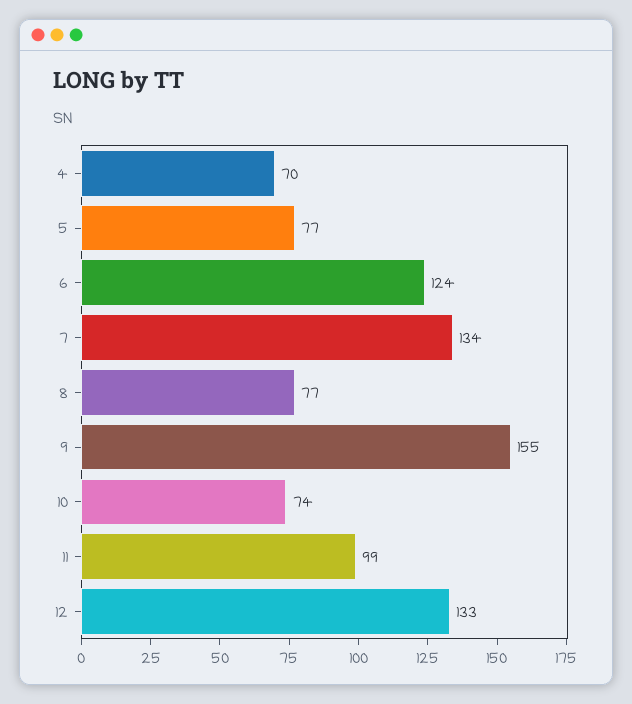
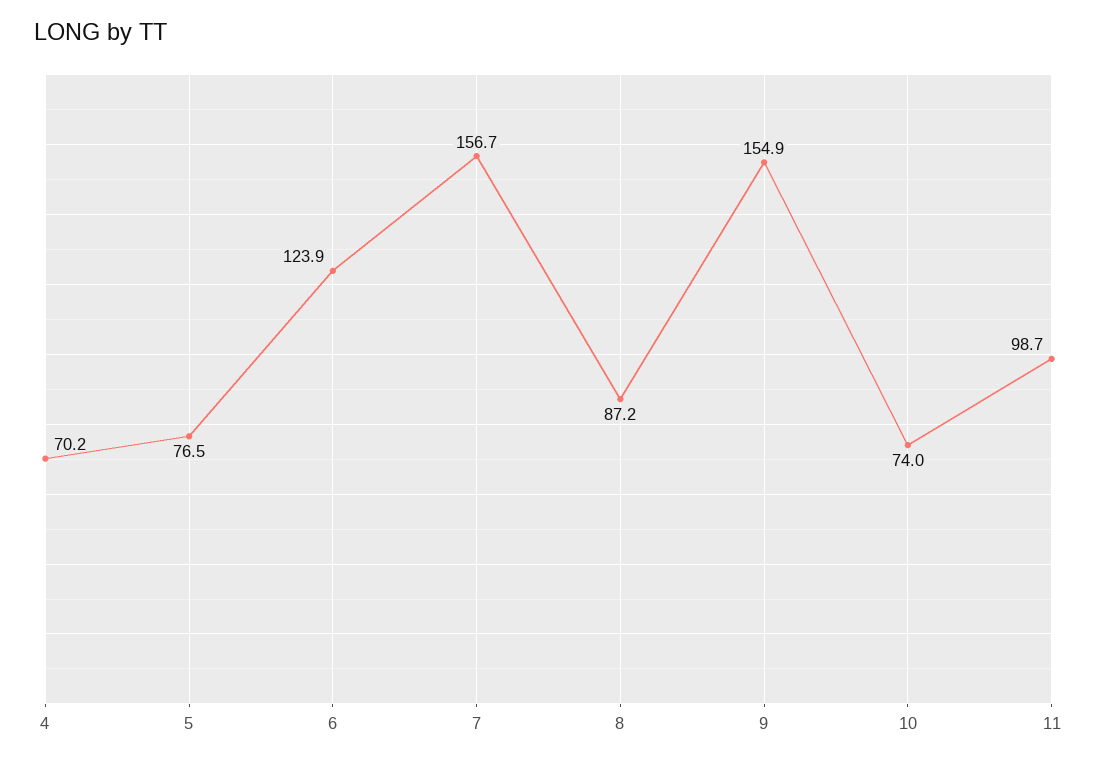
7: 134 -> 156.7
8: 77 -> 87.2
12: 133 -> none

